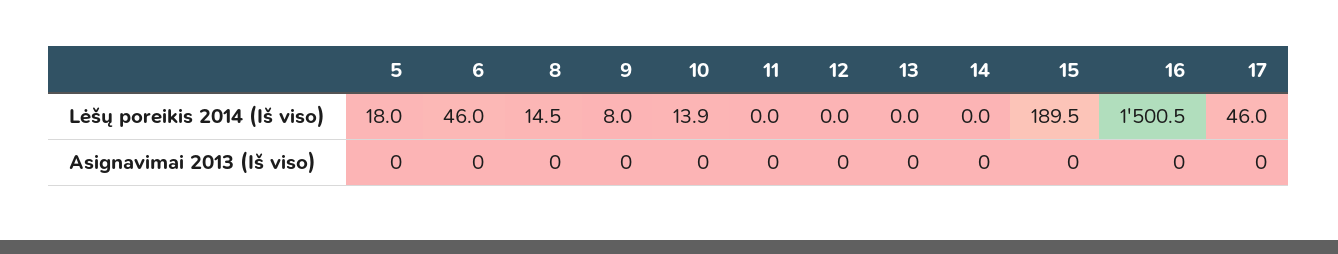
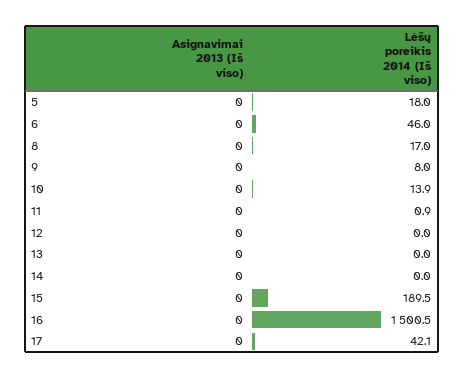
8, Lėšų poreikis 2014 (Iš viso): 14.5 -> 17
11, Lėšų poreikis 2014 (Iš viso): 0 -> 0.9
17, Lėšų poreikis 2014 (Iš viso): 46 -> 42.1

